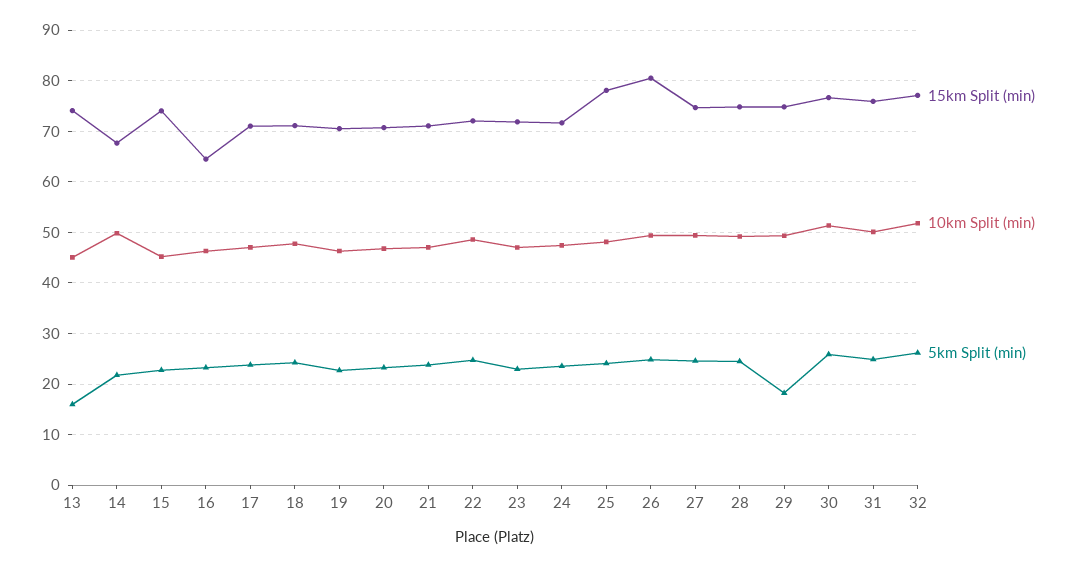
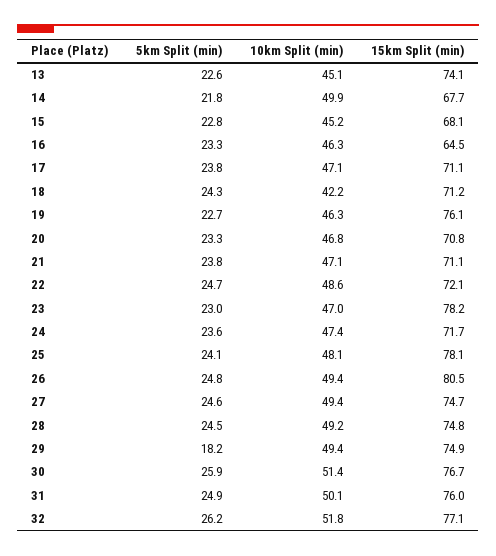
5km Split (min), 13: 16 -> 22.6
15km Split (min), 15: 74 -> 68.1
10km Split (min), 18: 48 -> 42.2
15km Split (min), 19: 70 -> 76.1
15km Split (min), 23: 72 -> 78.2

